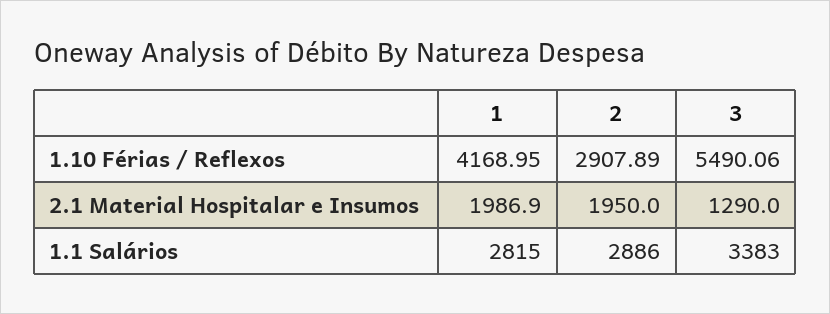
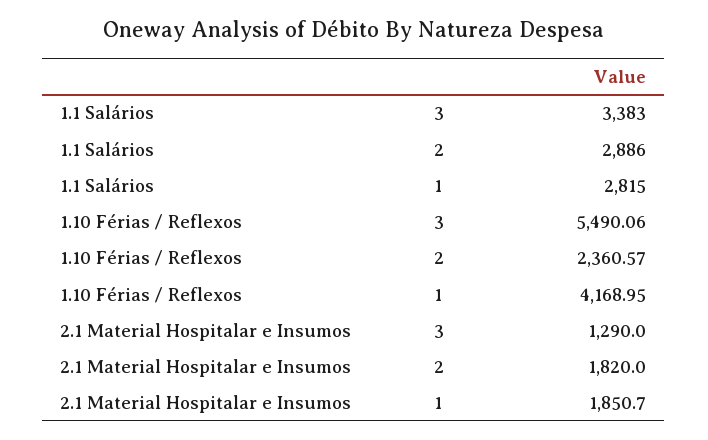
2, 1.10 Férias / Reflexos: 2907.89 -> 2360.57
1, 2.1 Material Hospitalar e Insumos: 1986.9 -> 1850.7
2, 2.1 Material Hospitalar e Insumos: 1950 -> 1820

